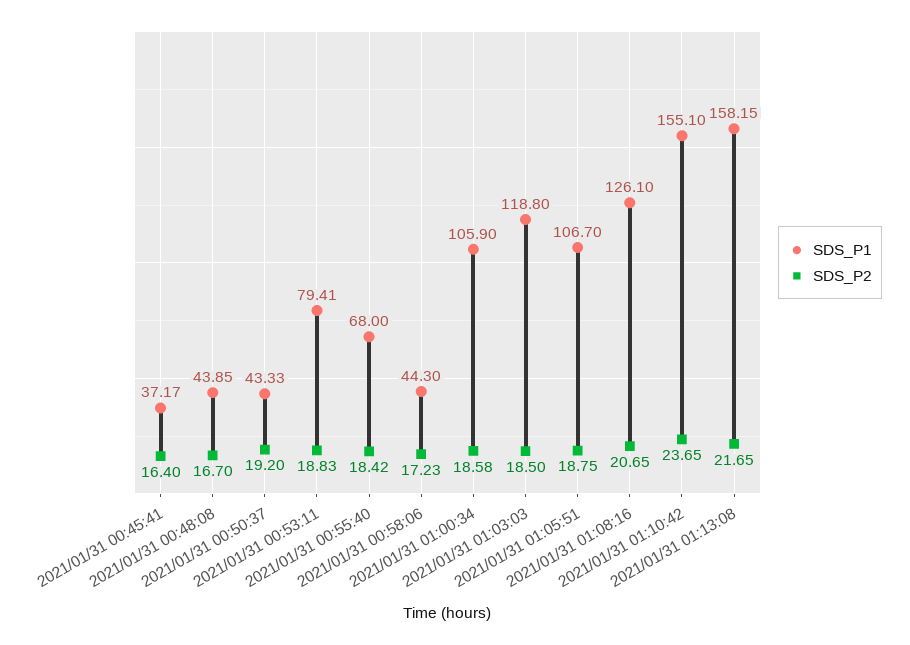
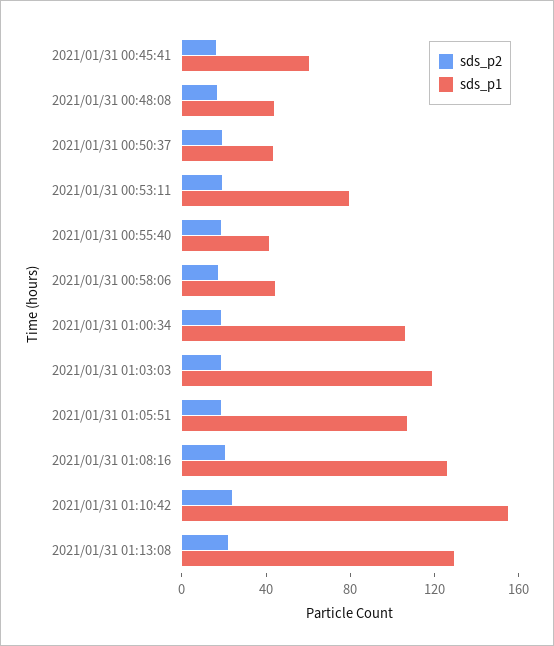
SDS_P1, 2021/01/31 00:45:41: 37.17 -> 60
SDS_P1, 2021/01/31 00:55:40: 68 -> 40
SDS_P1, 2021/01/31 01:13:08: 158.15 -> 130

